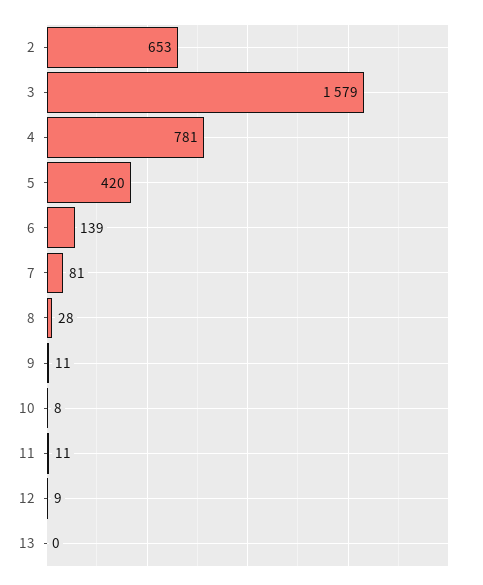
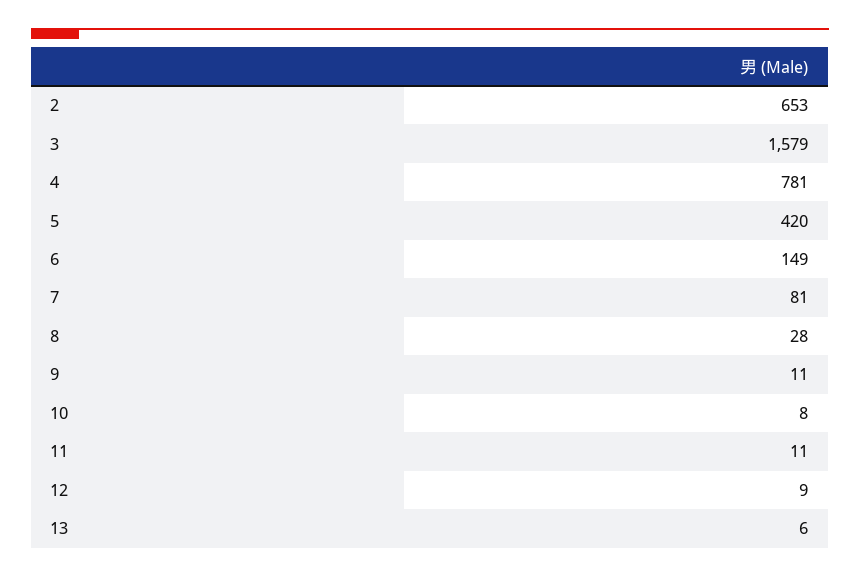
6: 139 -> 149
13: 0 -> 6

